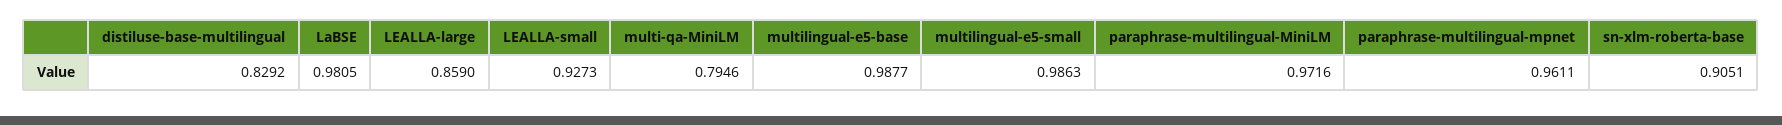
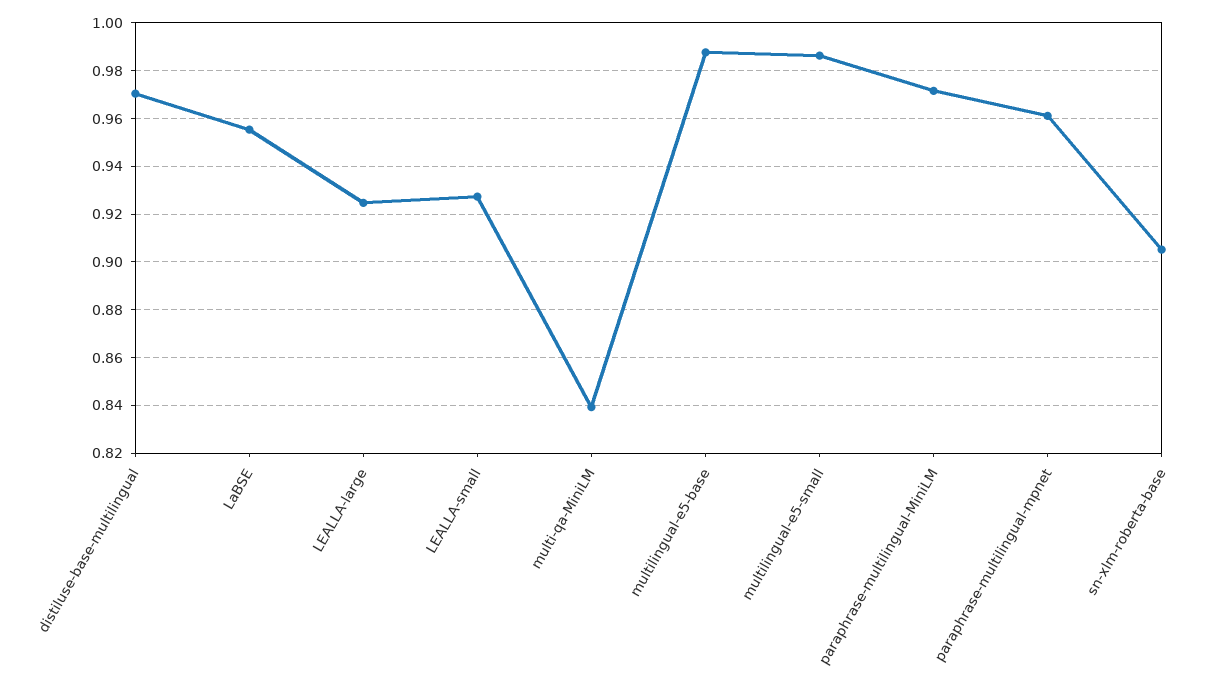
distiluse-base-multilingual: 0.8292 -> 0.97
LaBSE: 0.9805 -> 0.955
LEALLA-large: 0.859 -> 0.925
multi-qa-MiniLM: 0.7946 -> 0.84

